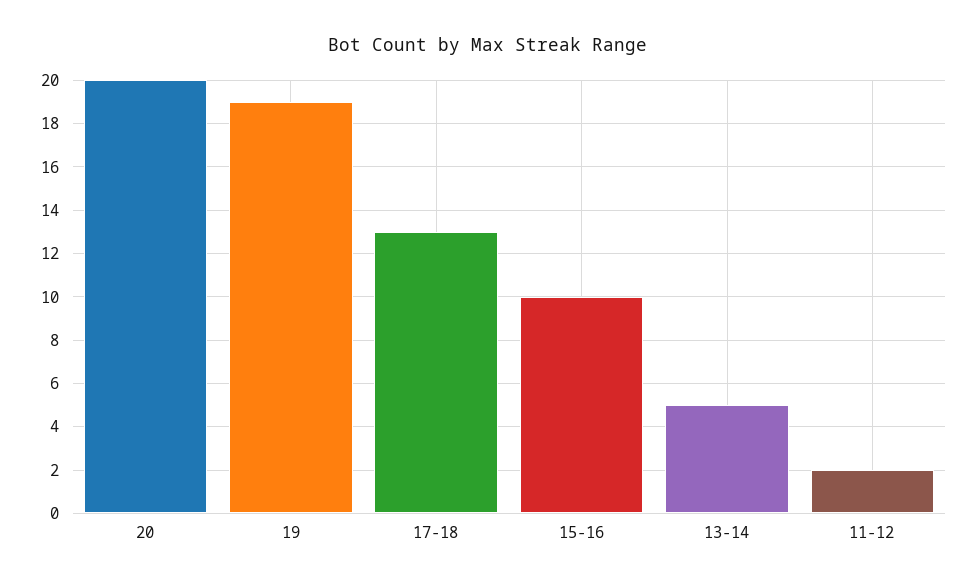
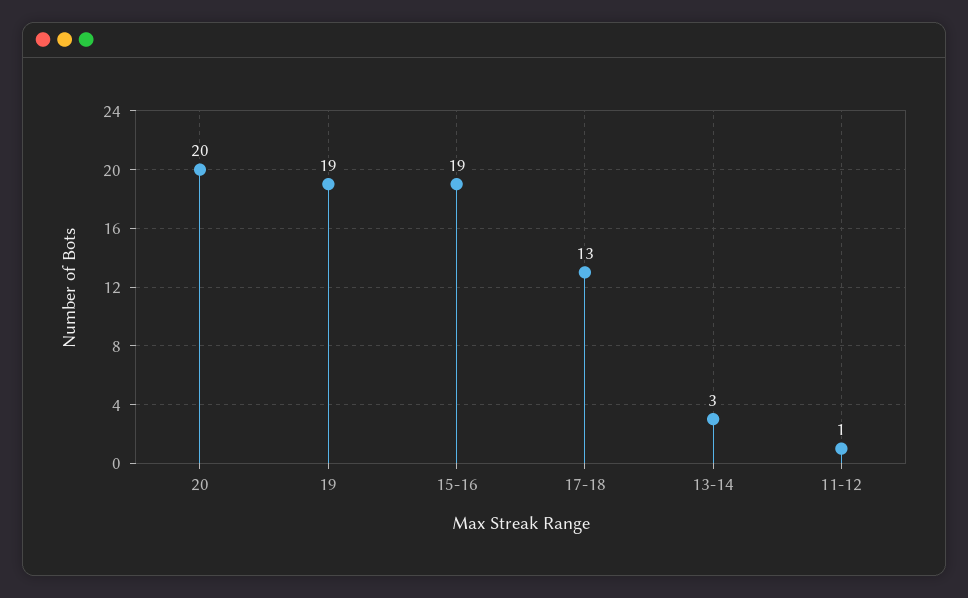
15-16: 10 -> 19
13-14: 5 -> 3
11-12: 2 -> 1

